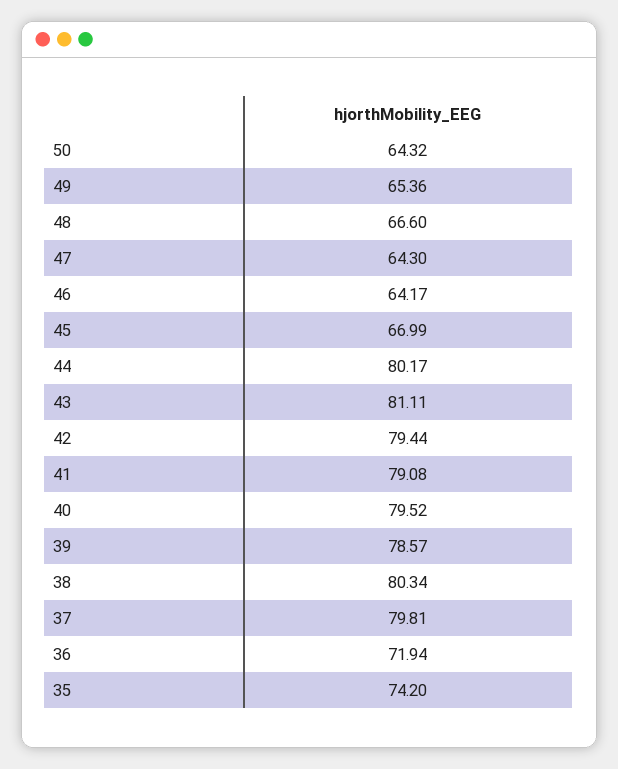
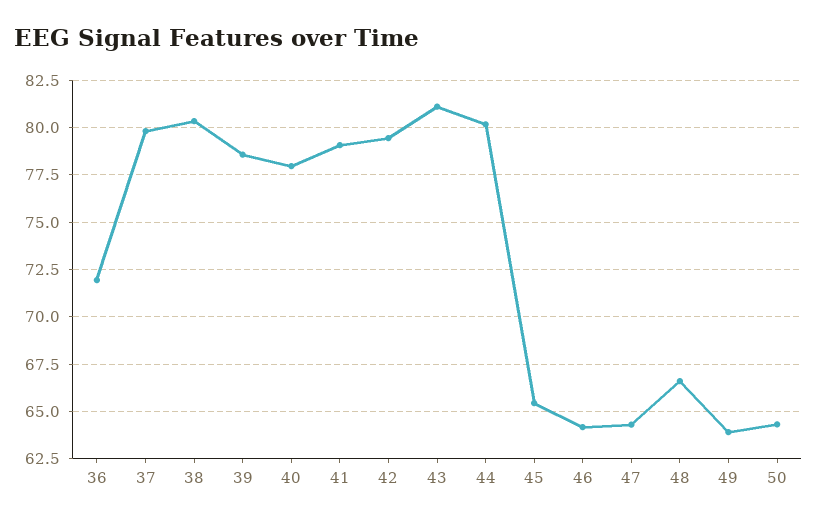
49: 65.36 -> 64
45: 66.99 -> 65.5
40: 79.52 -> 78
35: 74.2 -> none

